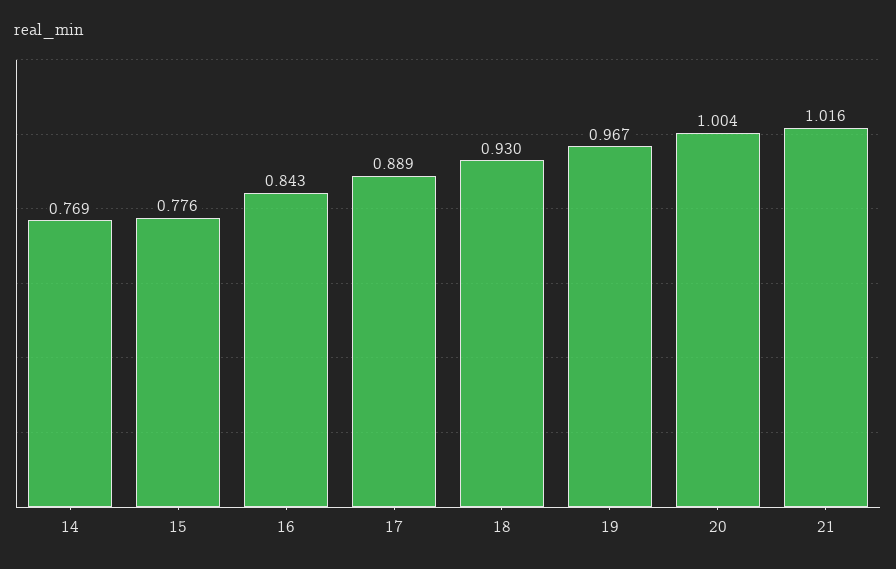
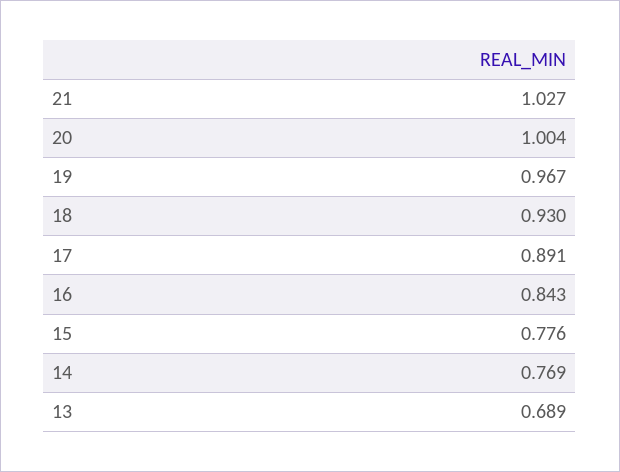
17: 0.889 -> 0.891
21: 1.016 -> 1.027
13: none -> 0.689

